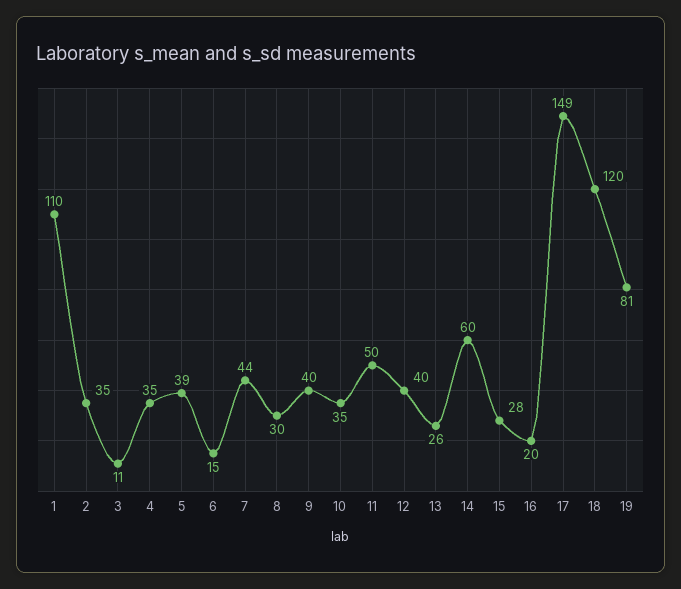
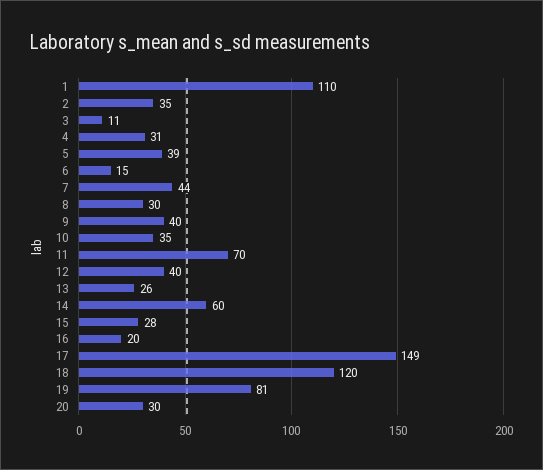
4: 35 -> 31
11: 50 -> 70
20: none -> 30

